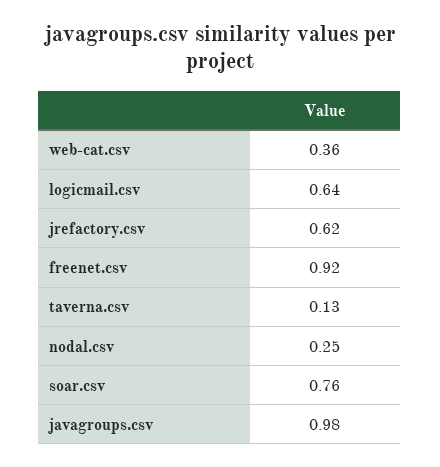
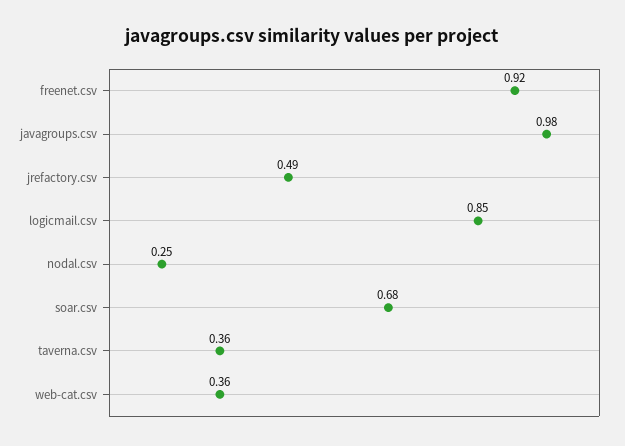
logicmail.csv: 0.64 -> 0.85
jrefactory.csv: 0.62 -> 0.49
taverna.csv: 0.13 -> 0.36
soar.csv: 0.76 -> 0.68

